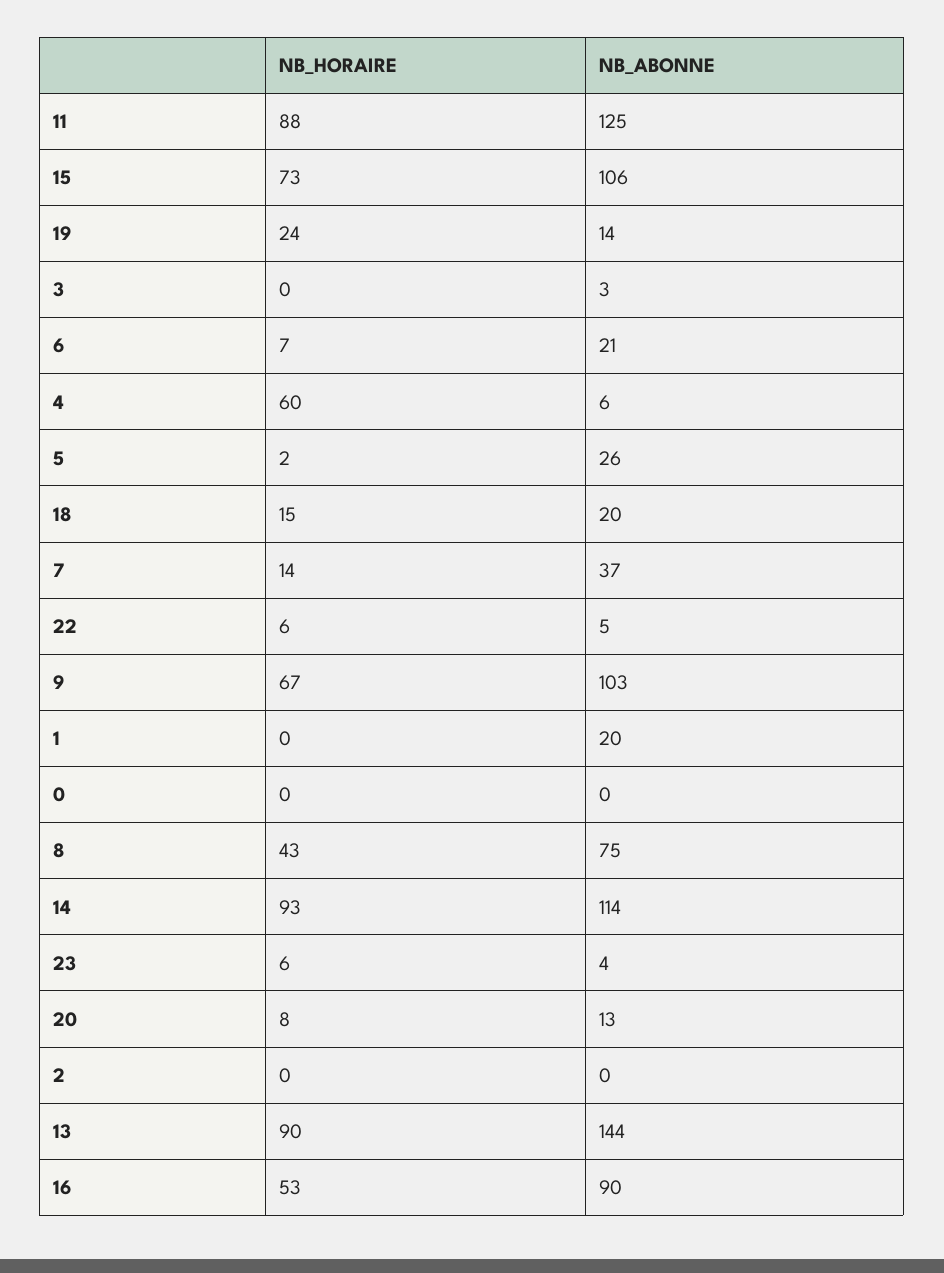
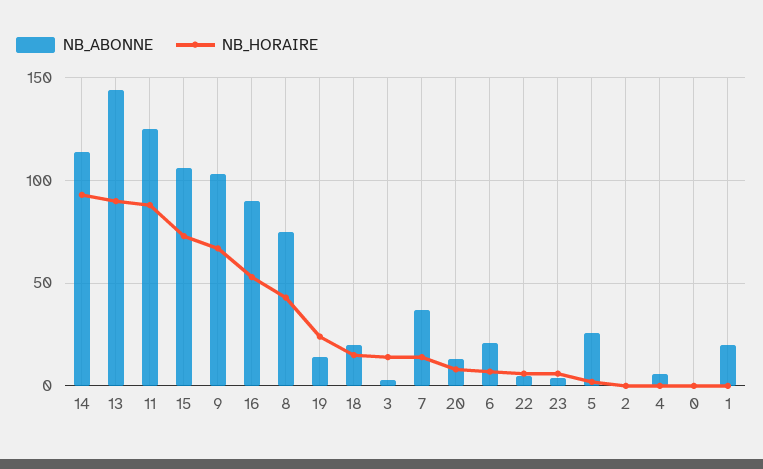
NB_HORAIRE, 3: 0 -> 15
NB_HORAIRE, 4: 60 -> 0

